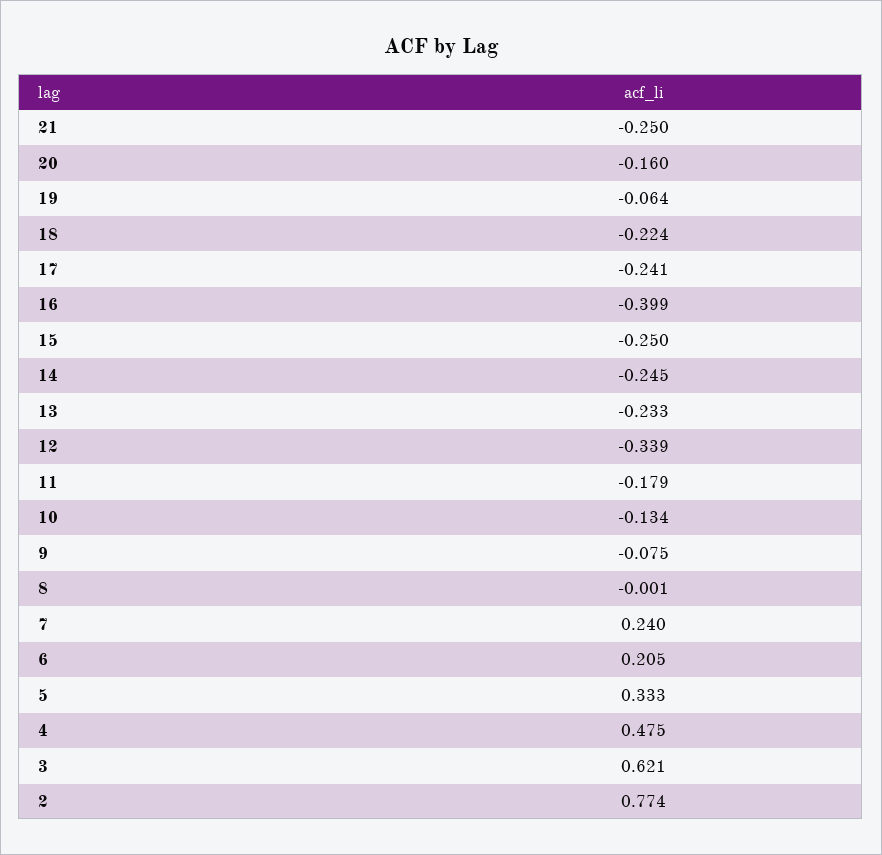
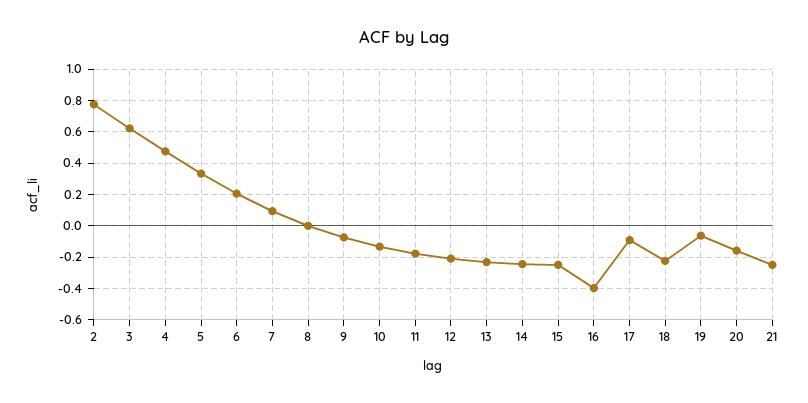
17: -0.241 -> -0.1
12: -0.339 -> -0.2
7: 0.24 -> 0.1

